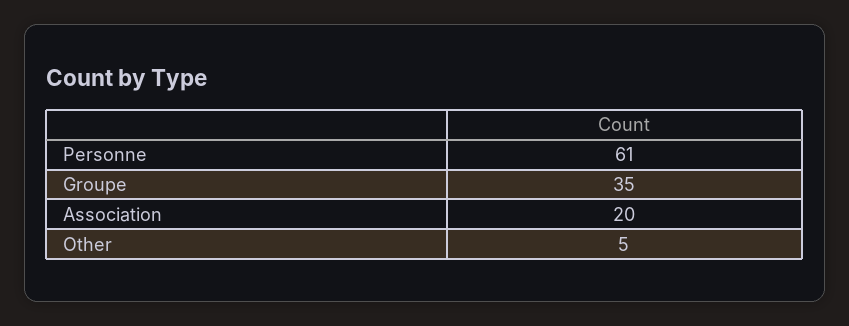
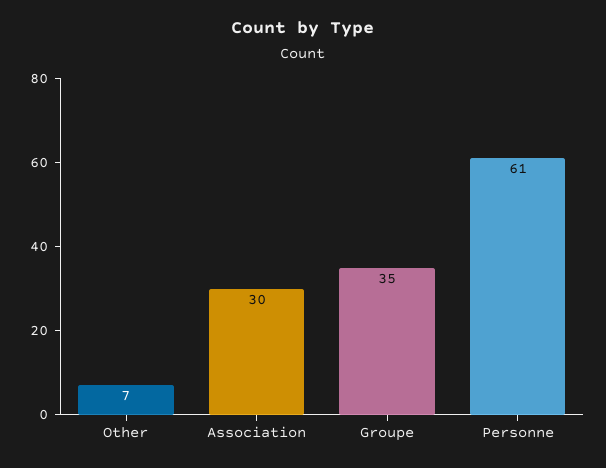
Association: 20 -> 30
Other: 5 -> 7

